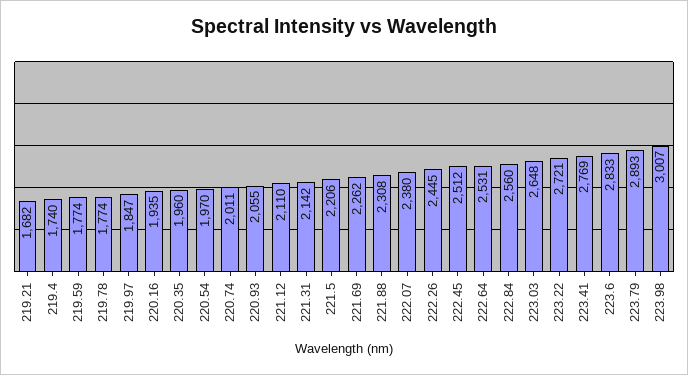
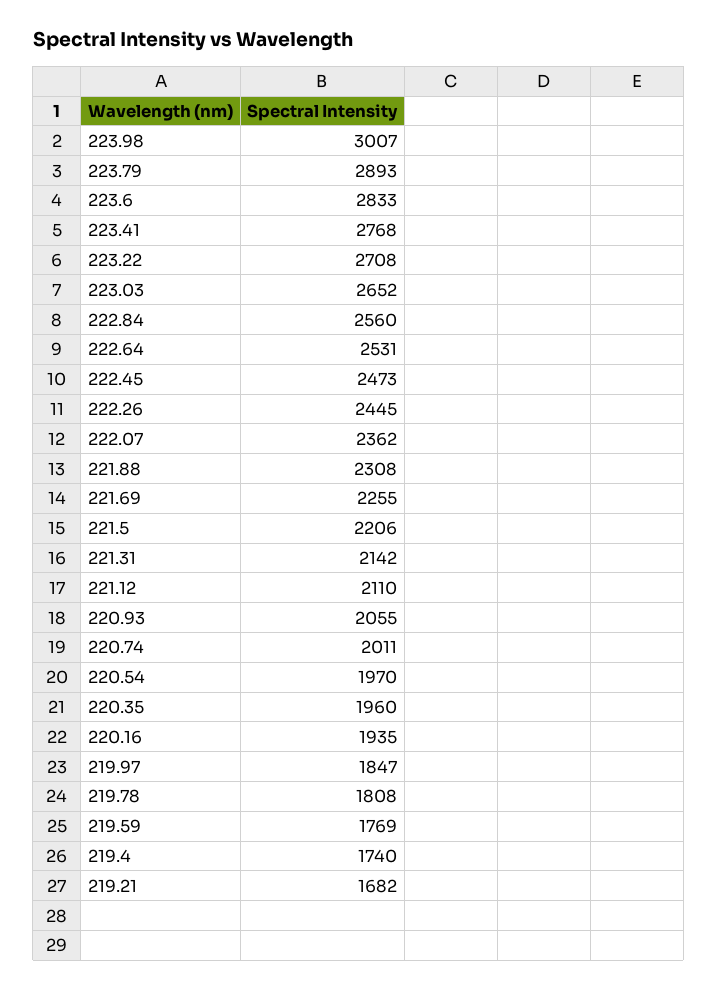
219.59: 1774 -> 1769
219.78: 1774 -> 1808
221.69: 2262 -> 2255
222.07: 2380 -> 2362
222.45: 2512 -> 2473
223.03: 2648 -> 2652
223.22: 2721 -> 2708
223.41: 2769 -> 2768

